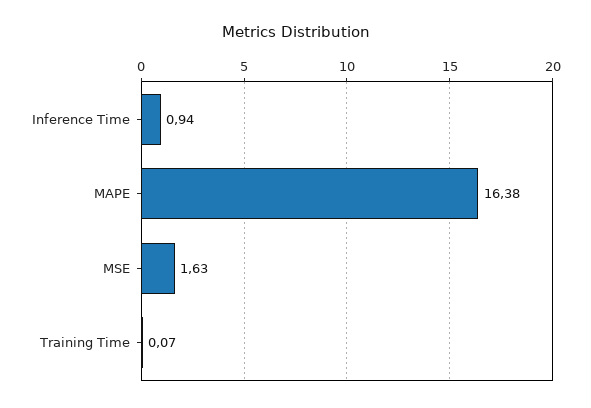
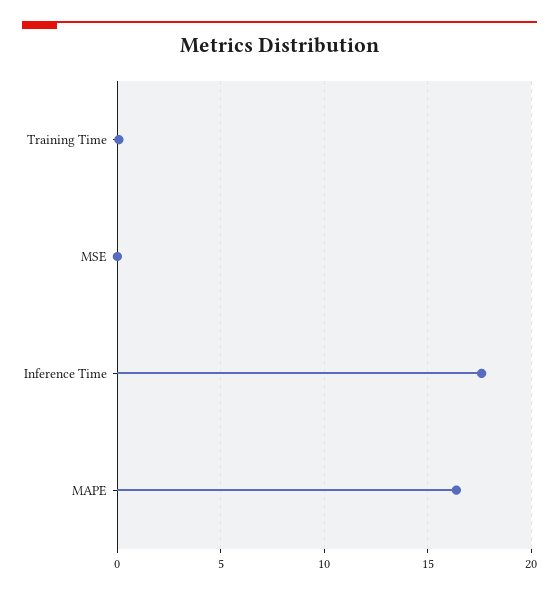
Inference Time: 0.94 -> 17.5
MSE: 1.63 -> 0

